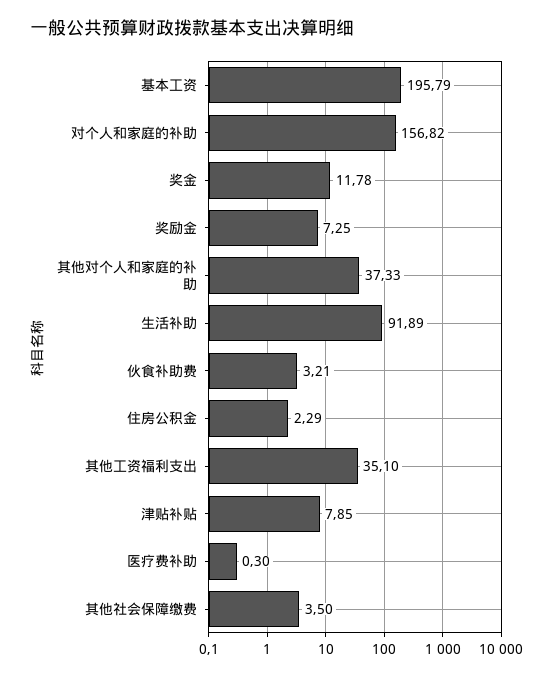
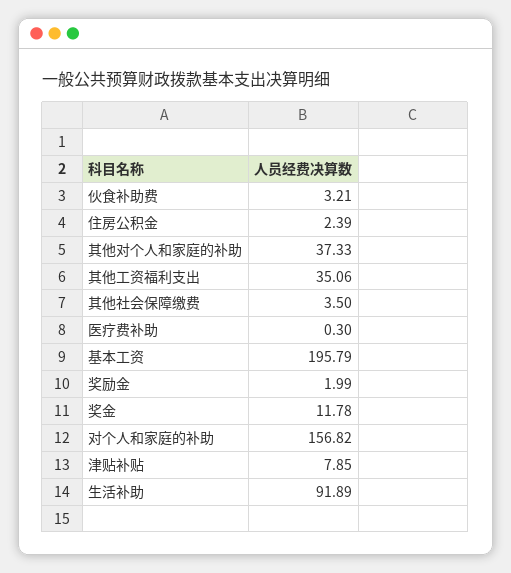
奖励金: 7.25 -> 1.99
住房公积金: 2.29 -> 2.39
其他工资福利支出: 35.1 -> 35.06

